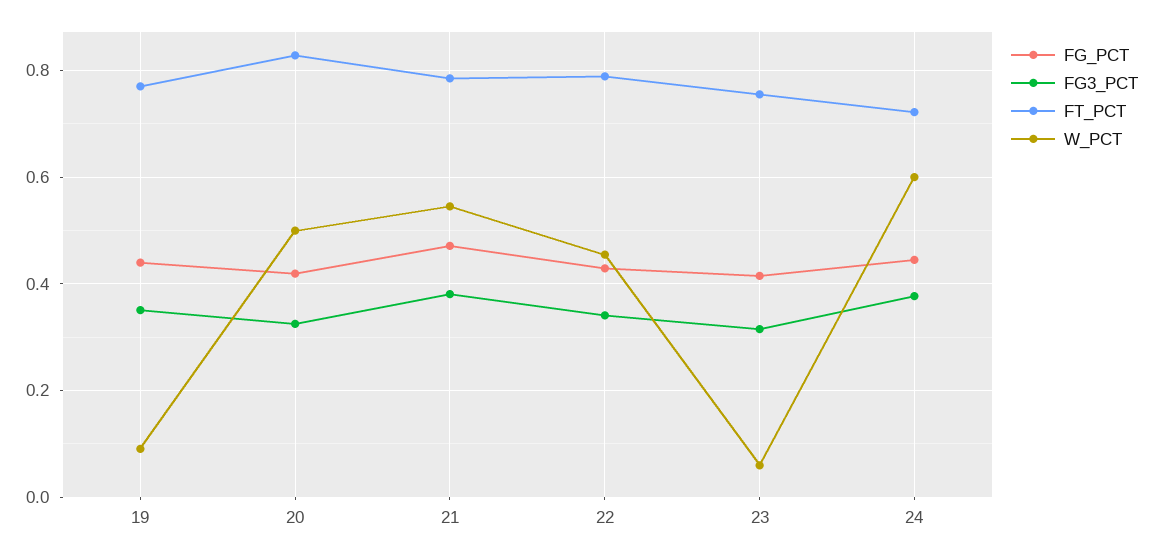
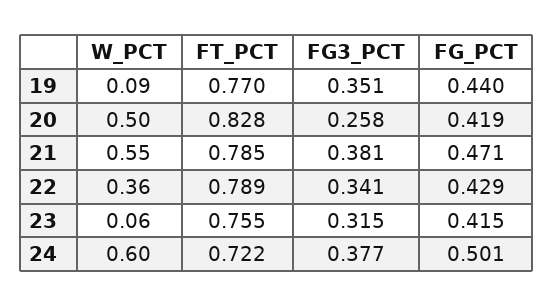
FG3_PCT, 20: 0.32 -> 0.258
W_PCT, 22: 0.46 -> 0.36
FG_PCT, 24: 0.44 -> 0.501

